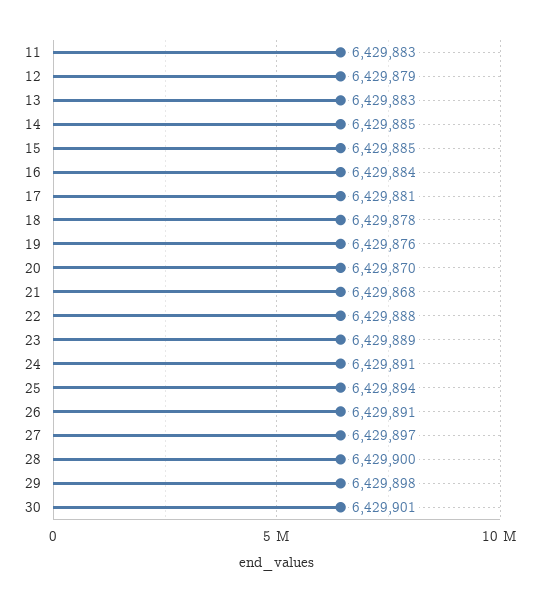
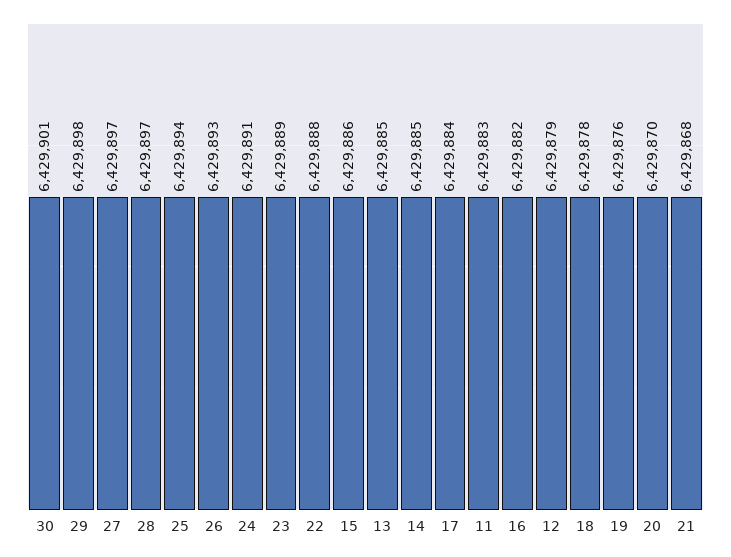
13: 6429883 -> 6429885
15: 6429885 -> 6429886
16: 6429884 -> 6429882
17: 6429881 -> 6429884
26: 6429891 -> 6429893
28: 6429900 -> 6429897

